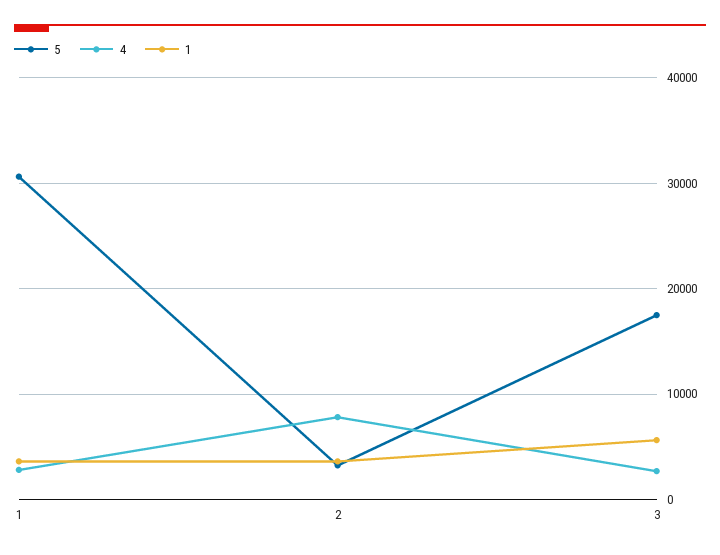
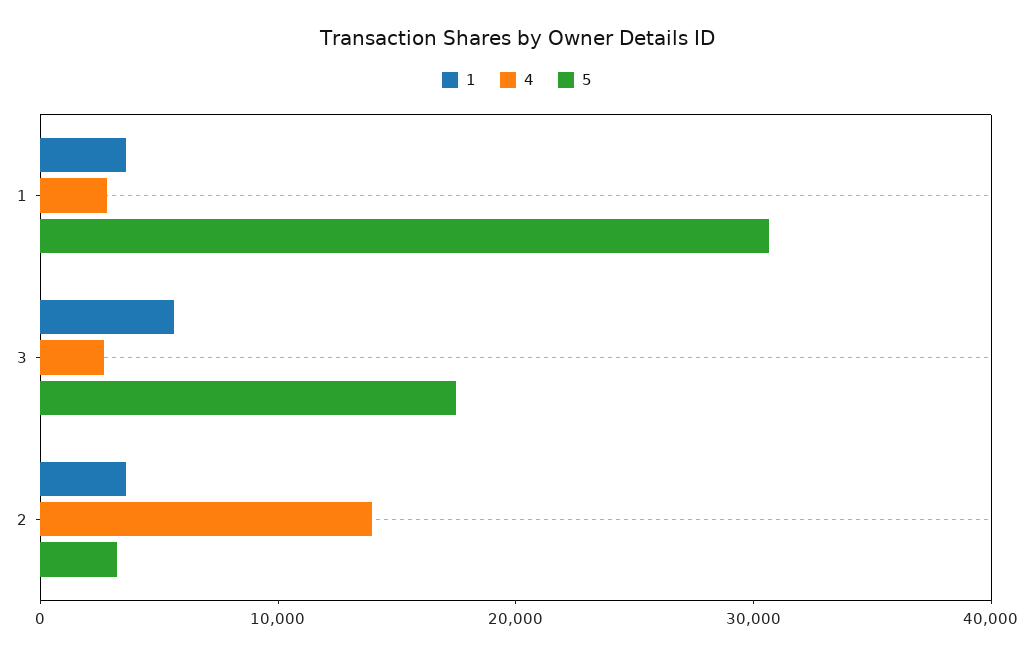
4, 2: 8000 -> 14000

